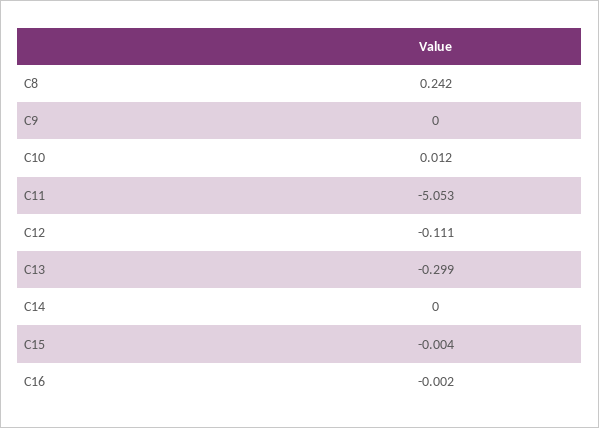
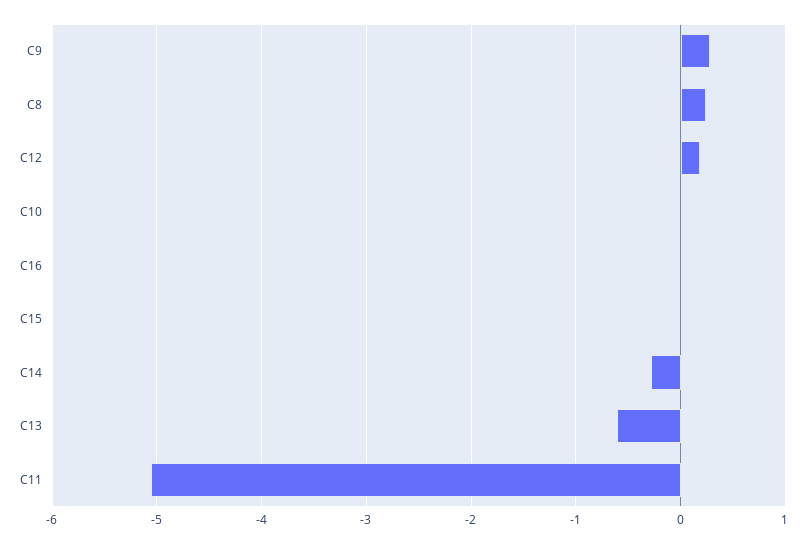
C9: 0 -> 0.3
C12: -0.111 -> 0.2
C13: -0.299 -> -0.6
C14: 0 -> -0.3

